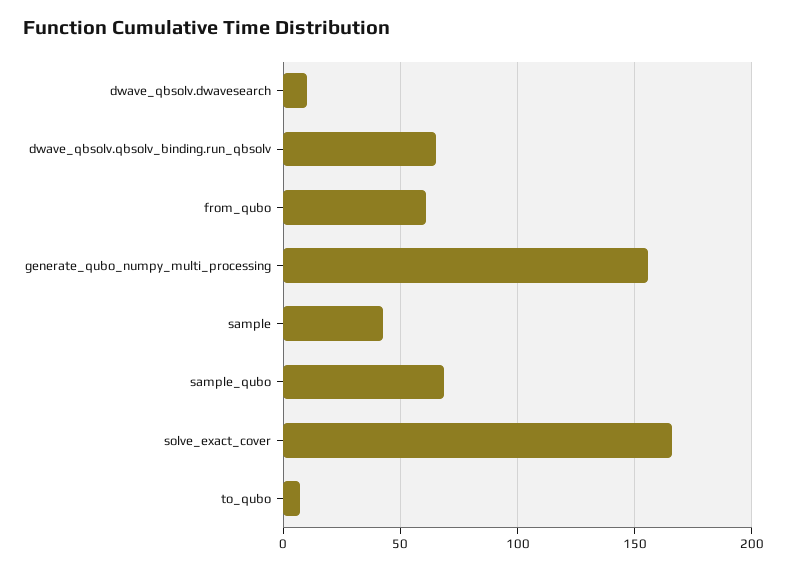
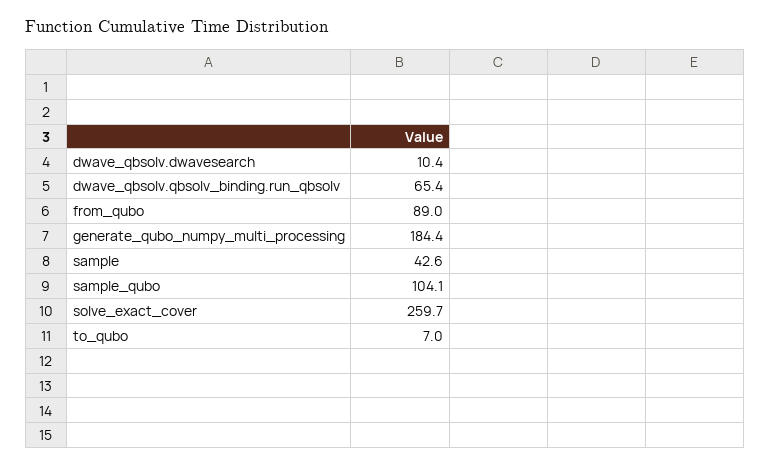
from_qubo: 60 -> 89
generate_qubo_numpy_multi_processing: 155 -> 184.4
sample_qubo: 70 -> 104.1
solve_exact_cover: 165 -> 259.7

